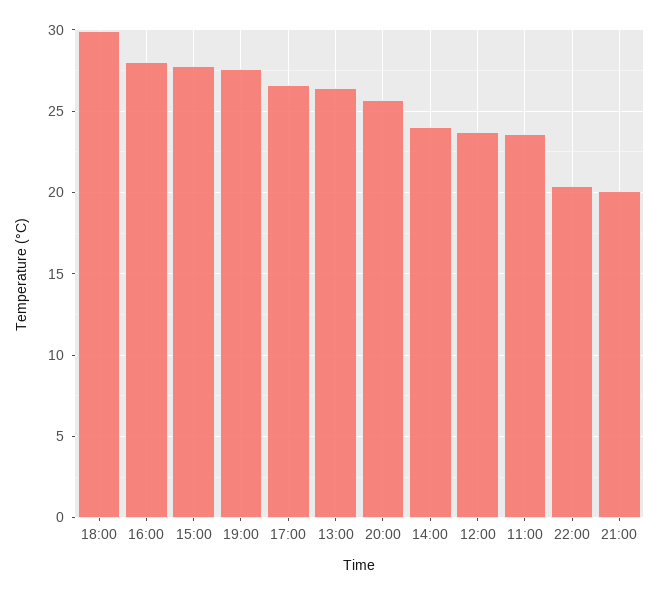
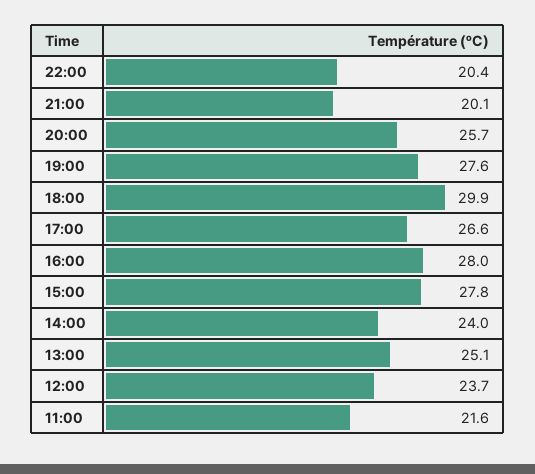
13:00: 26.5 -> 25.1
11:00: 23.5 -> 21.6

